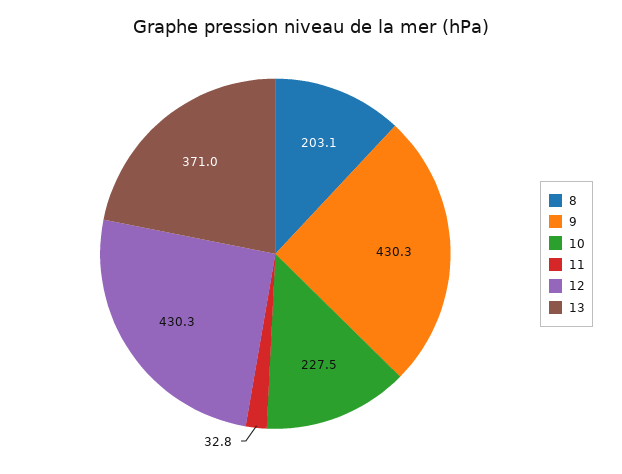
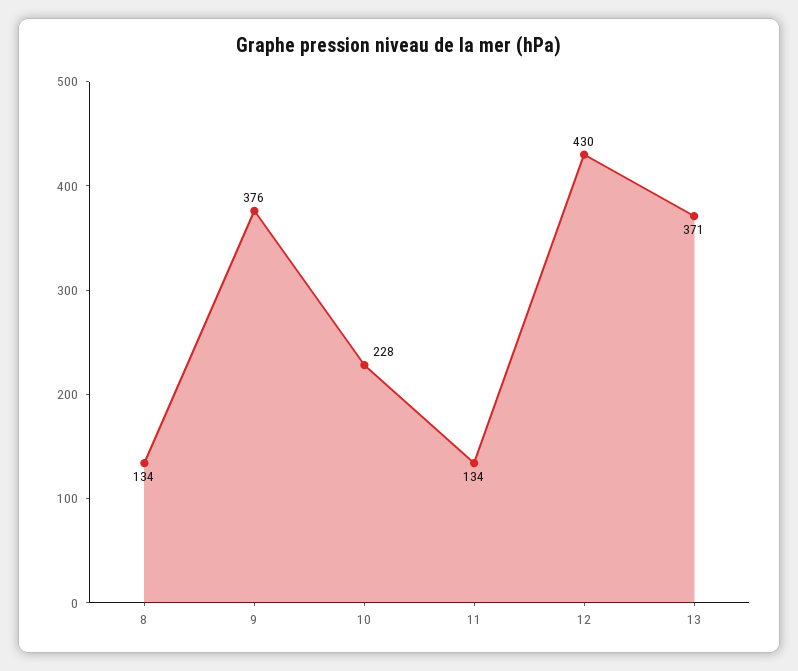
8: 203.1 -> 134
9: 430.3 -> 376
11: 32.8 -> 134

